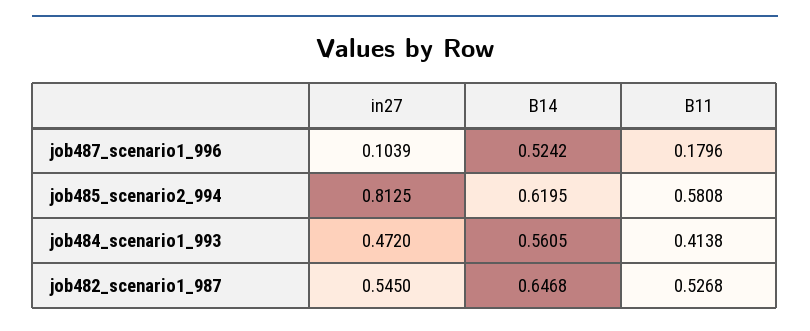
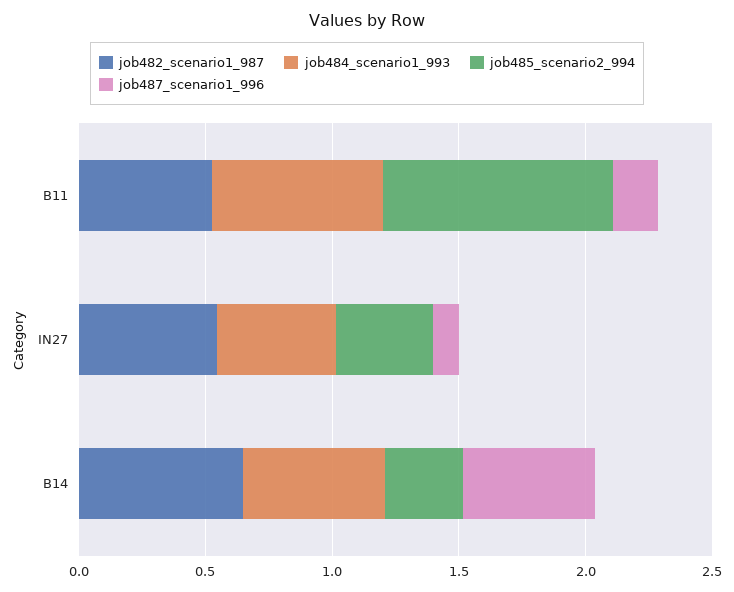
job485_scenario2_994, in27: 0.8125 -> 0.4
job485_scenario2_994, B14: 0.6195 -> 0.3
job485_scenario2_994, B11: 0.5808 -> 0.9
job484_scenario1_993, B11: 0.4138 -> 0.7

